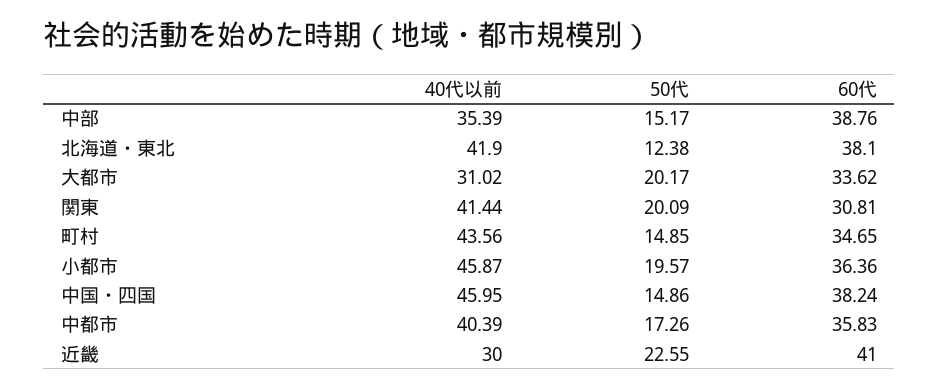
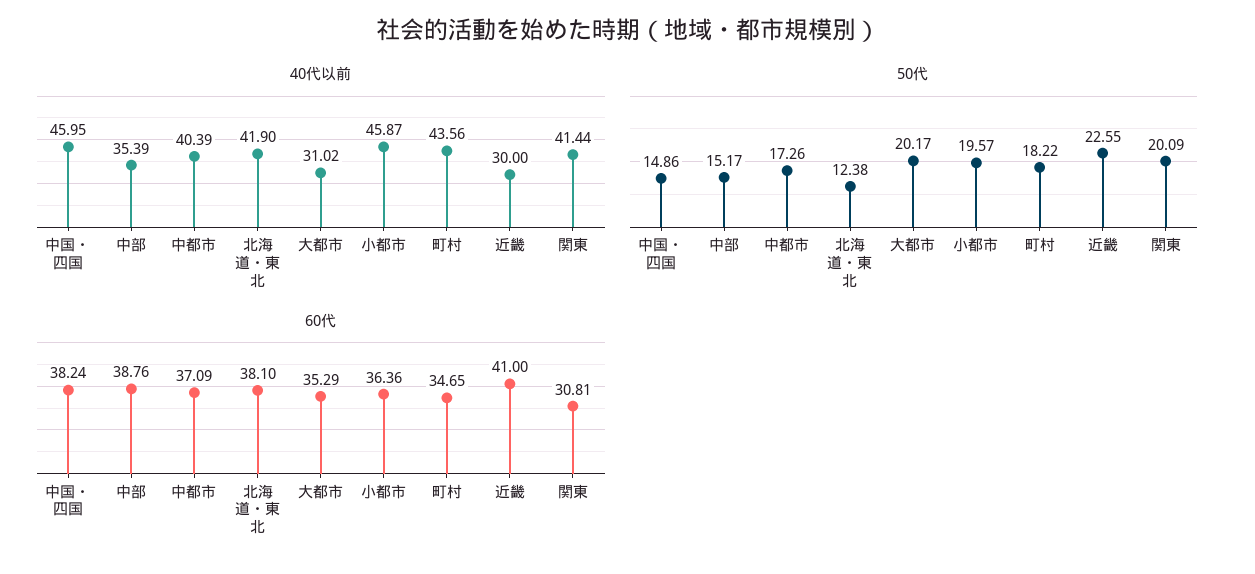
60代, 大都市: 33.62 -> 35.29
50代, 町村: 14.85 -> 18.22
60代, 中都市: 35.83 -> 37.09

